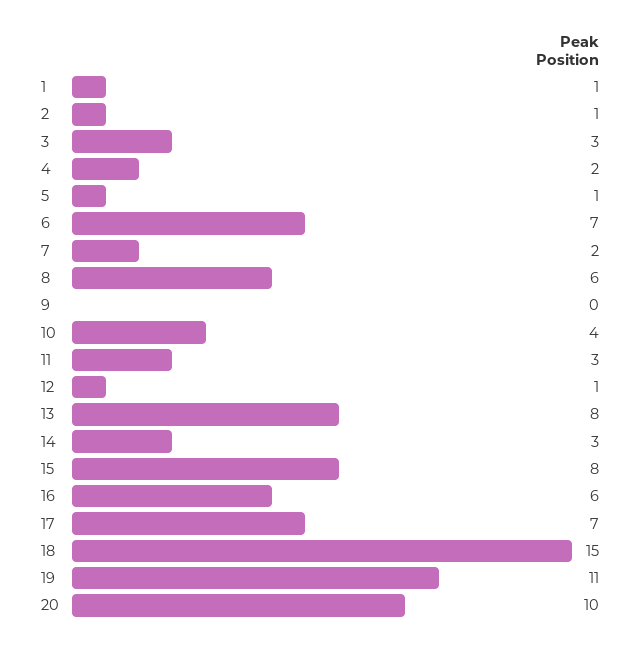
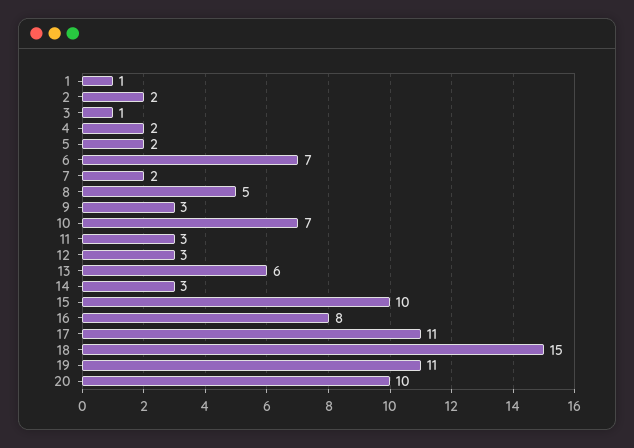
2: 1 -> 2
3: 3 -> 1
5: 1 -> 2
8: 6 -> 5
9: 0 -> 3
10: 4 -> 7
12: 1 -> 3
13: 8 -> 6
15: 8 -> 10
16: 6 -> 8
17: 7 -> 11

